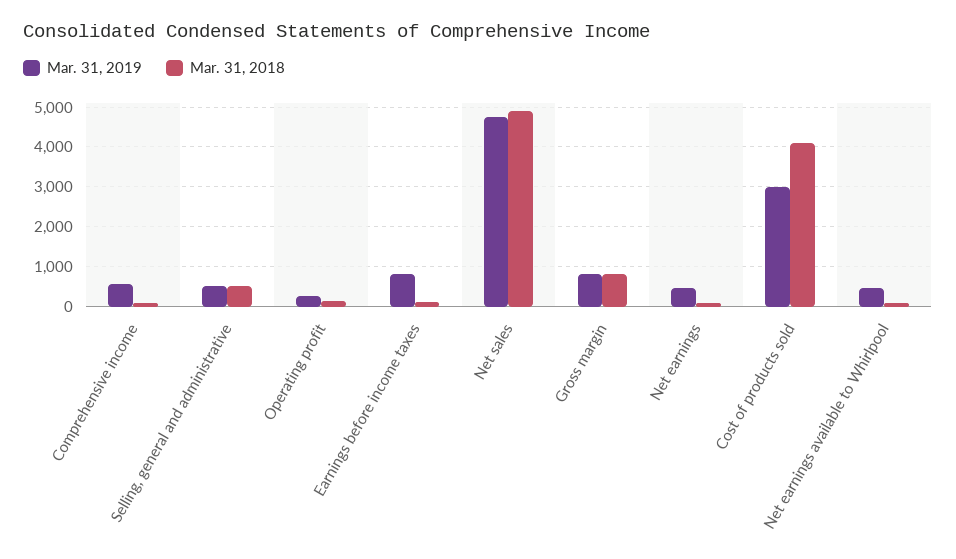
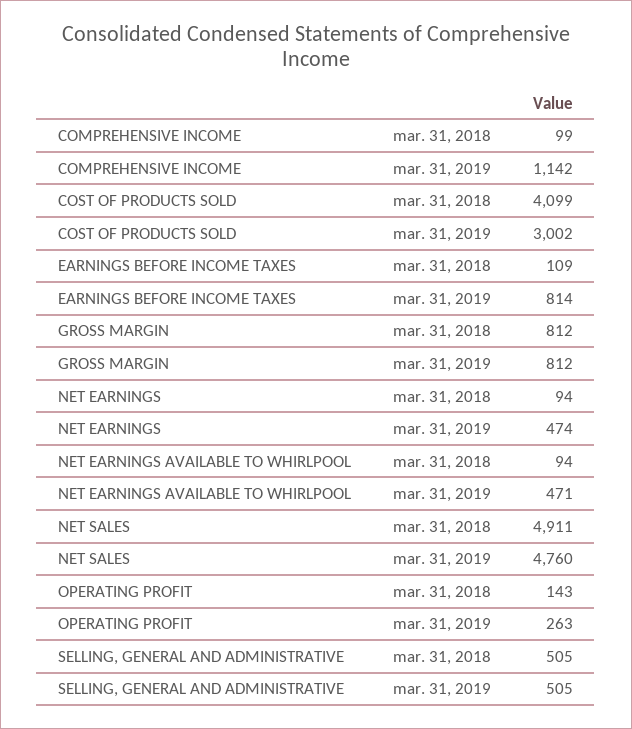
Mar. 31, 2019, Comprehensive income: 600 -> 1142

